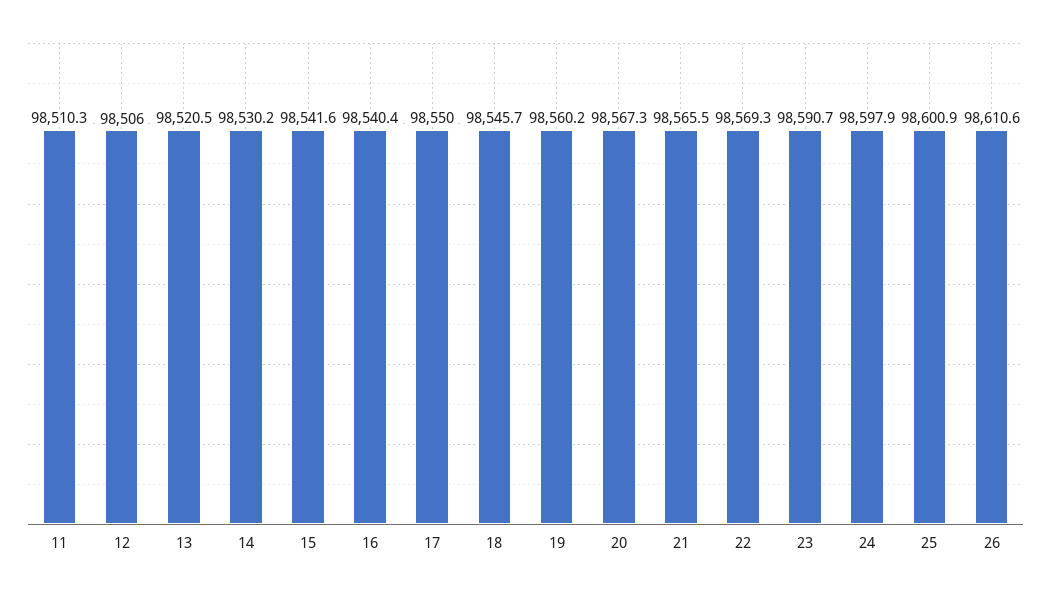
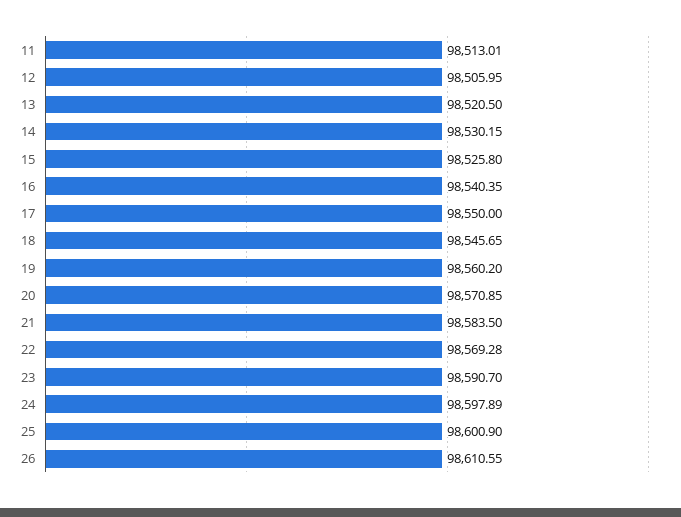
11: 98510.3 -> 98513.01
15: 98541.6 -> 98525.8
20: 98567.3 -> 98570.85
21: 98565.5 -> 98583.5

